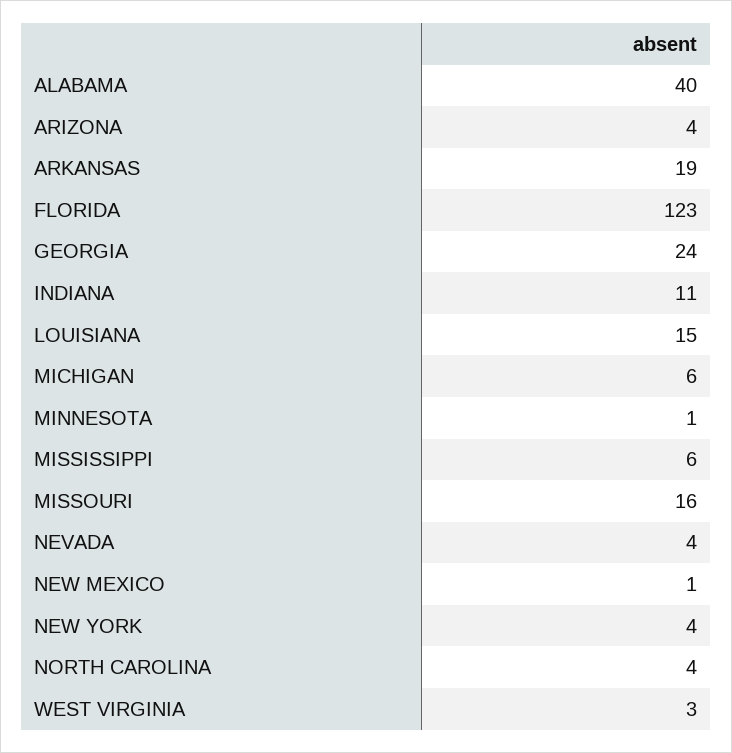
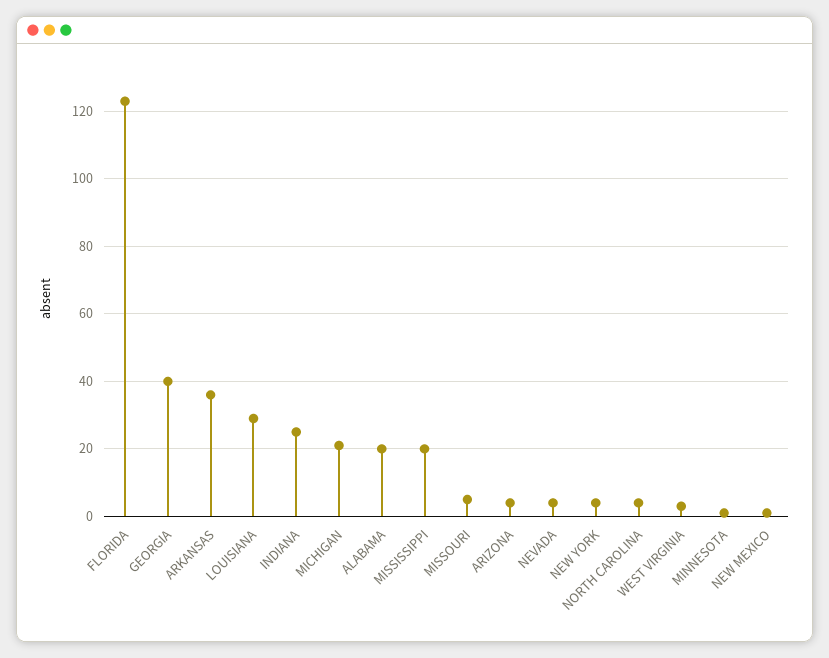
ALABAMA: 40 -> 20
ARKANSAS: 19 -> 35
GEORGIA: 24 -> 40
INDIANA: 11 -> 25
LOUISIANA: 15 -> 30
MICHIGAN: 6 -> 20
MISSISSIPPI: 6 -> 20
MISSOURI: 16 -> 5

